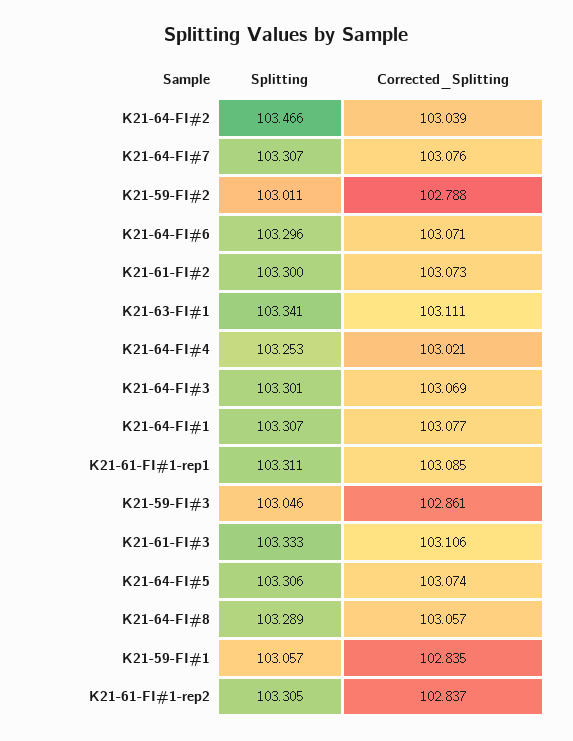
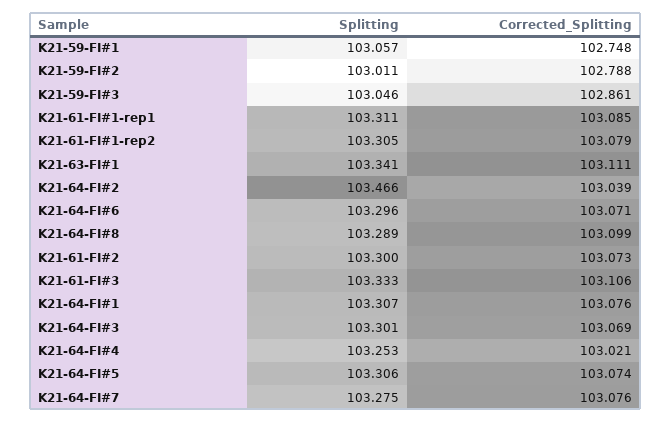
Splitting, K21-64-FI#7: 103.307 -> 103.275
Corrected_Splitting, K21-64-FI#1: 103.077 -> 103.076
Corrected_Splitting, K21-64-FI#8: 103.057 -> 103.099
Corrected_Splitting, K21-59-FI#1: 102.835 -> 102.748
Corrected_Splitting, K21-61-FI#1-rep2: 102.837 -> 103.079

